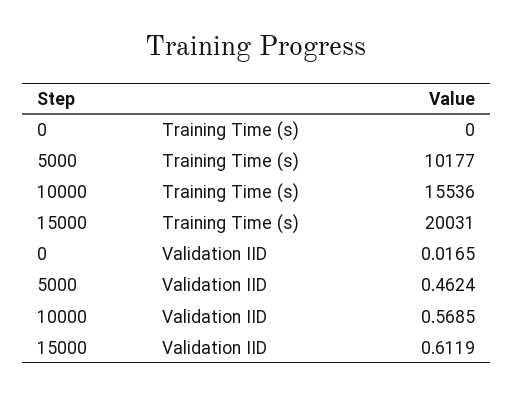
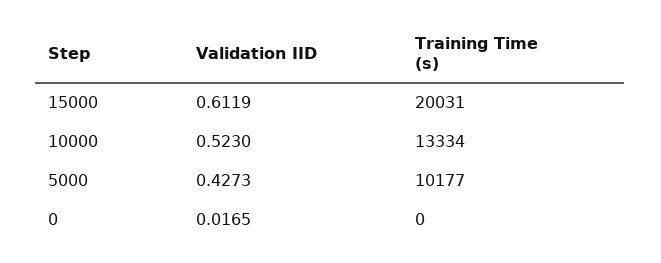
10000, Training Time (s): 15536 -> 13334
5000, Validation IID: 0.4624 -> 0.4273
10000, Validation IID: 0.5685 -> 0.523

